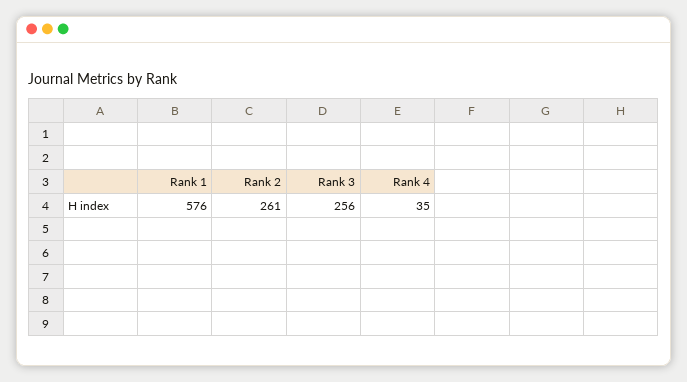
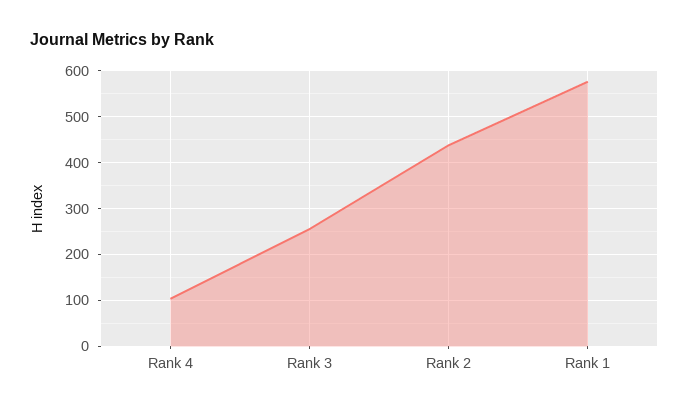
Rank 2: 261 -> 440
Rank 4: 35 -> 100

